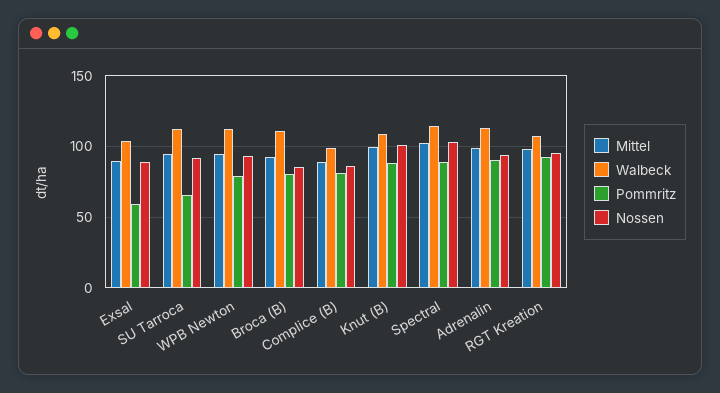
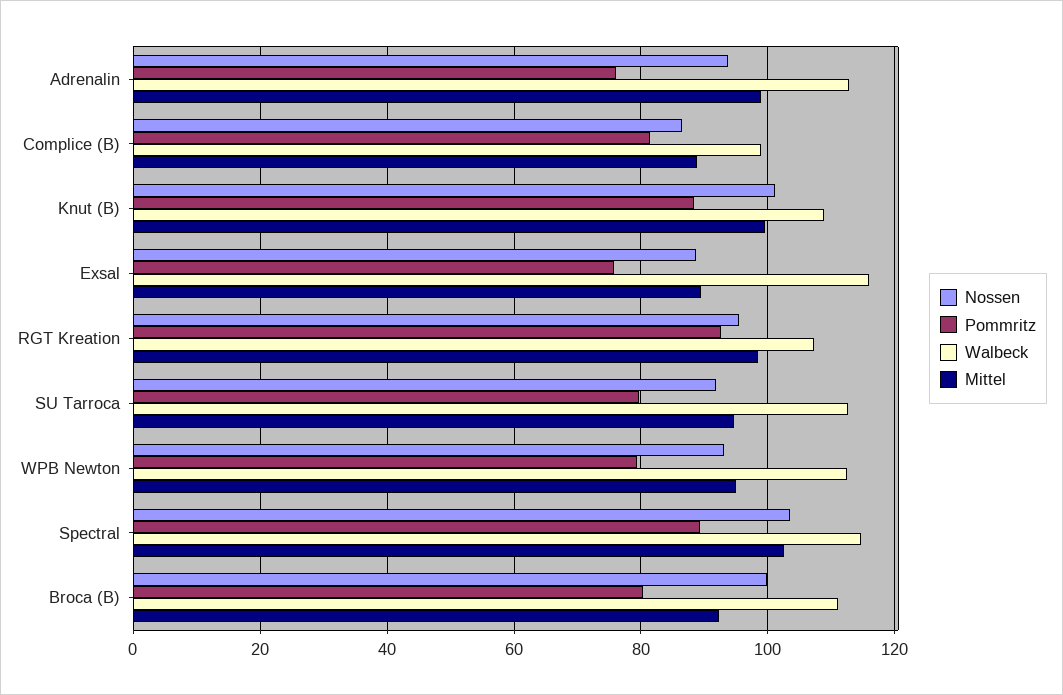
Walbeck, Exsal: 105 -> 116
Pommritz, Exsal: 60 -> 76
Pommritz, SU Tarroca: 65 -> 80
Nossen, Broca (B): 85 -> 100
Pommritz, Adrenalin: 90 -> 76

